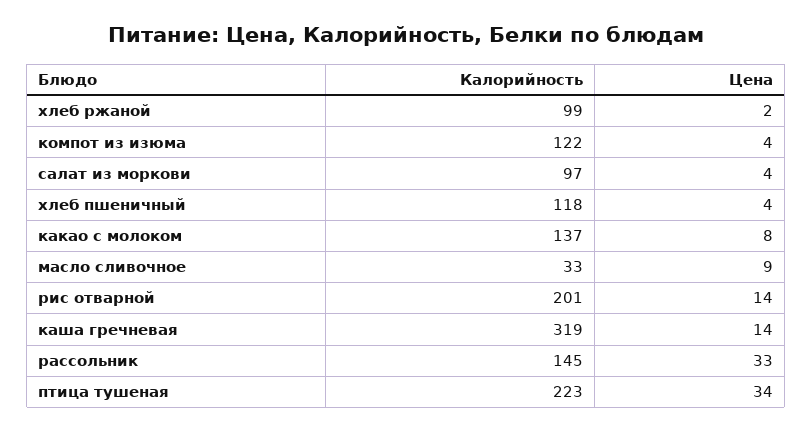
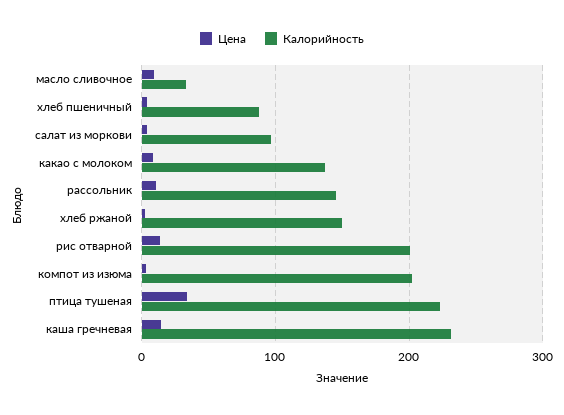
Калорийность, хлеб ржаной: 99 -> 150
Калорийность, компот из изюма: 122 -> 200
Калорийность, хлеб пшеничный: 118 -> 90
Калорийность, каша гречневая: 319 -> 230
Цена, рассольник: 33 -> 10

